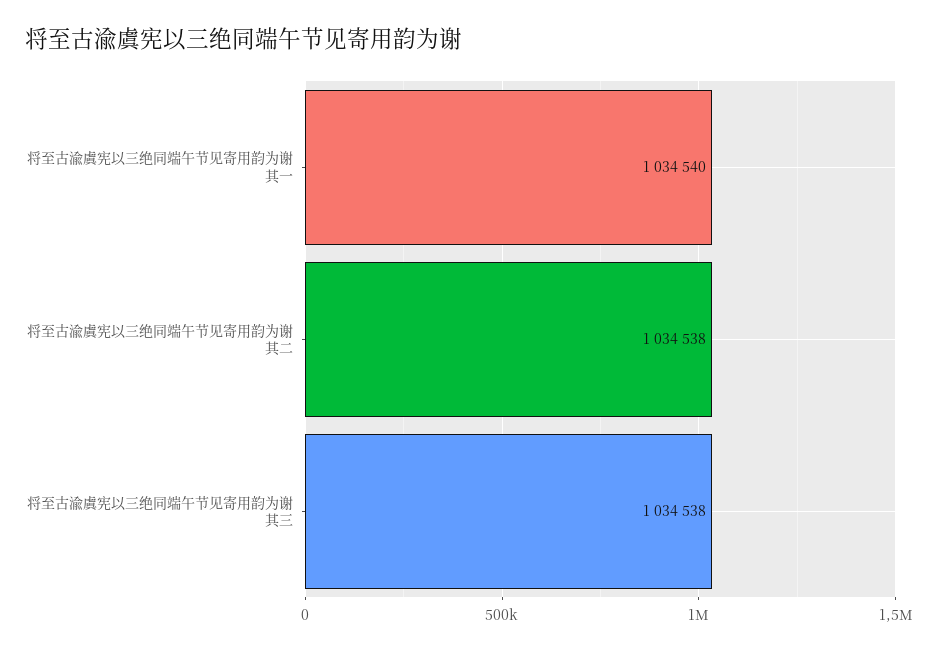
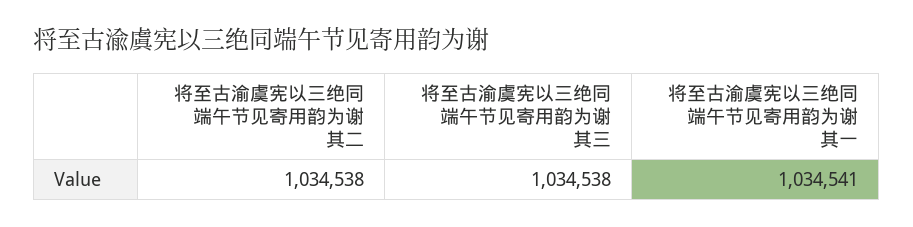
将至古渝虞宪以三绝同端午节见寄用韵为谢 其一: 1034540 -> 1034541

